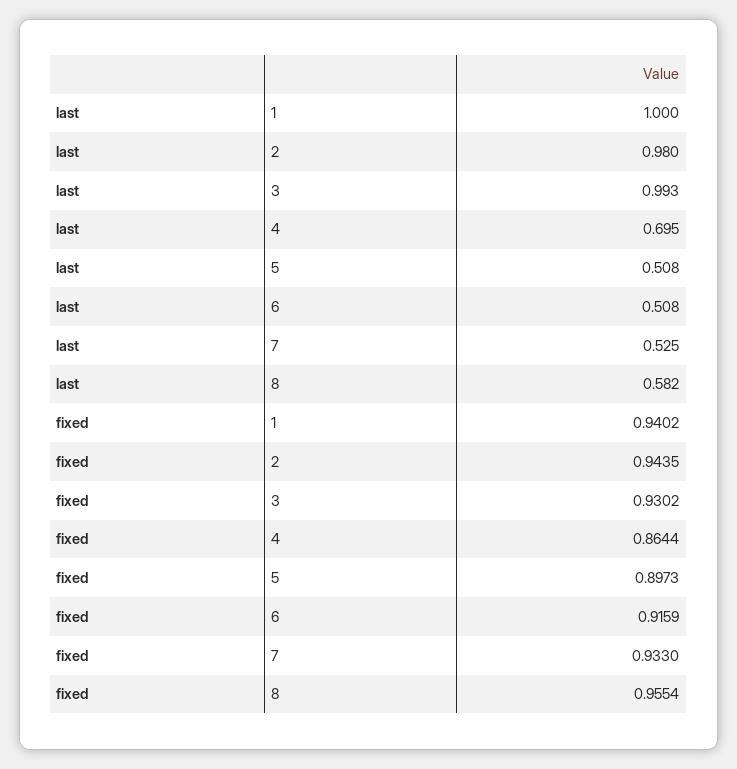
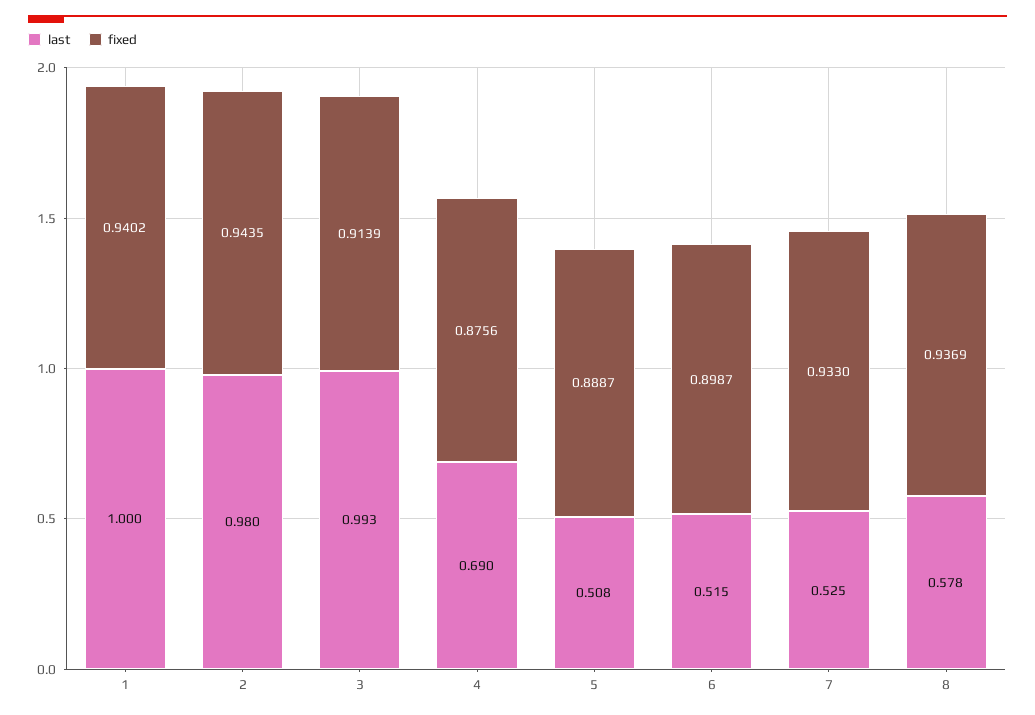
last, 4: 0.695 -> 0.69
last, 6: 0.508 -> 0.515
last, 8: 0.582 -> 0.578
fixed, 3: 0.9302 -> 0.9139
fixed, 4: 0.8644 -> 0.8756
fixed, 5: 0.8973 -> 0.8887
fixed, 6: 0.9159 -> 0.8987
fixed, 8: 0.9554 -> 0.9369

